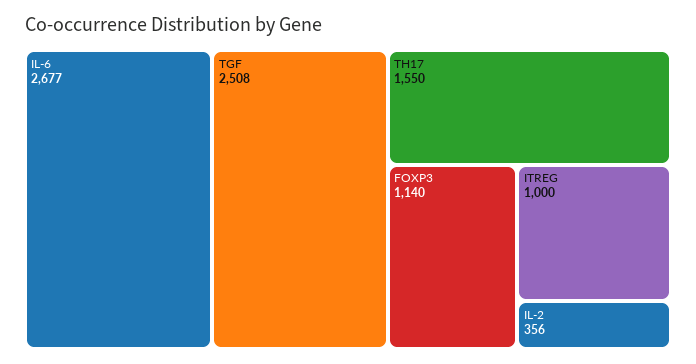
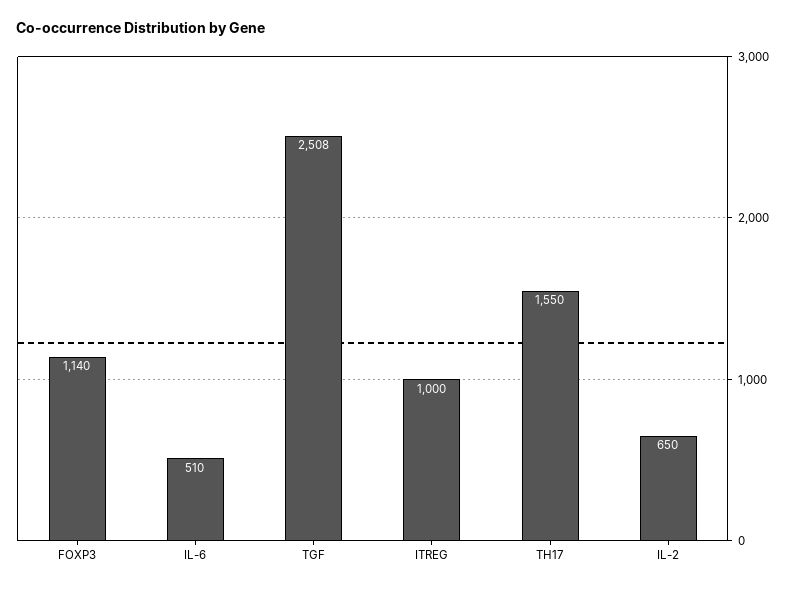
IL-6: 2677 -> 510
IL-2: 356 -> 650

